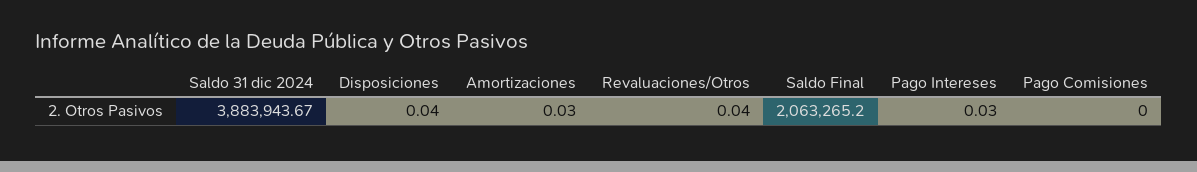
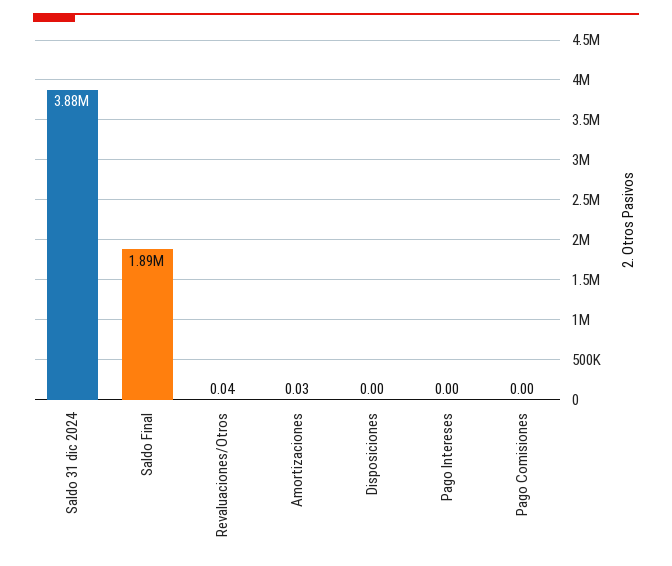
Disposiciones: 0.04 -> 0
Saldo Final: 2063265.2 -> 1890000
Pago Intereses: 0.03 -> 0

